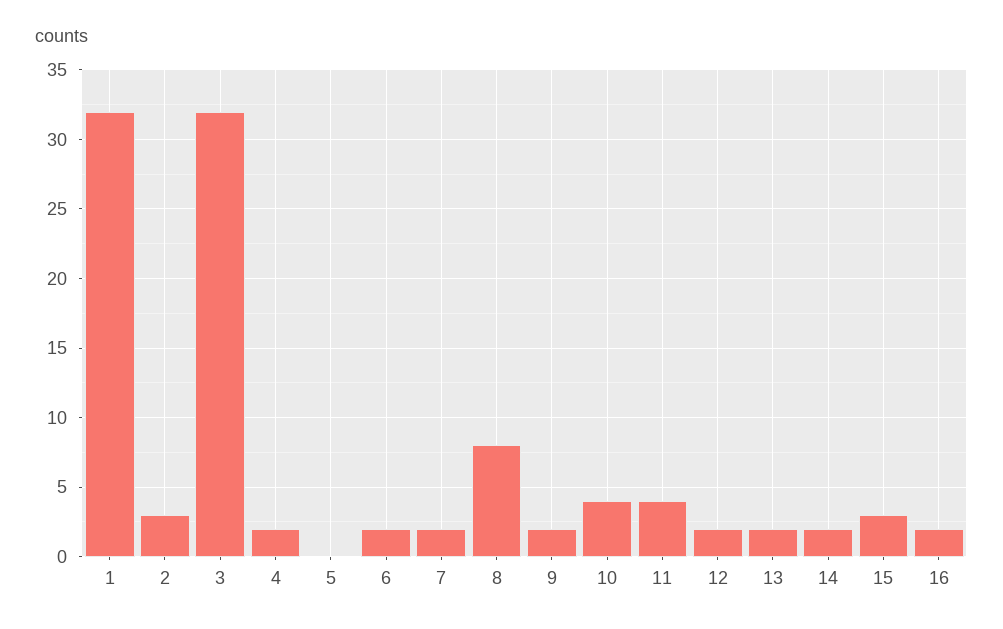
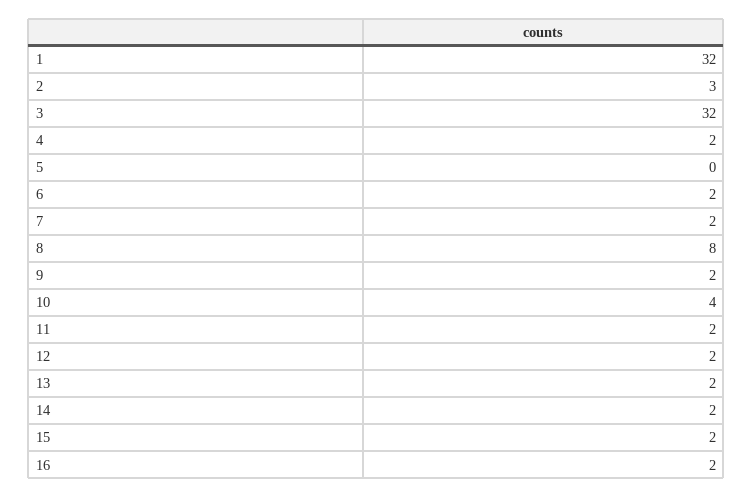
11: 4 -> 2
15: 3 -> 2

